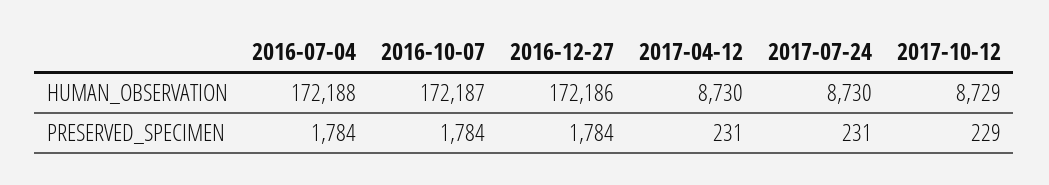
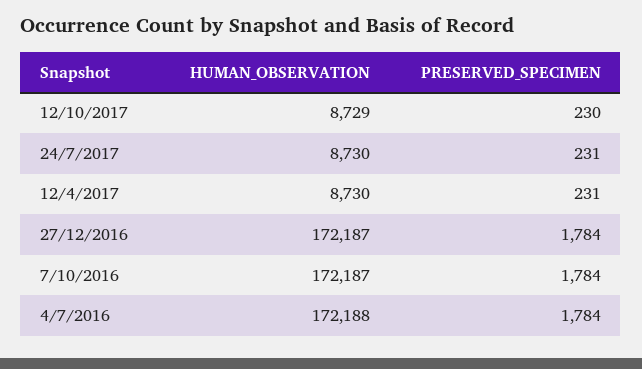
2016-12-27, HUMAN_OBSERVATION: 172186 -> 172187
2017-10-12, PRESERVED_SPECIMEN: 229 -> 230

